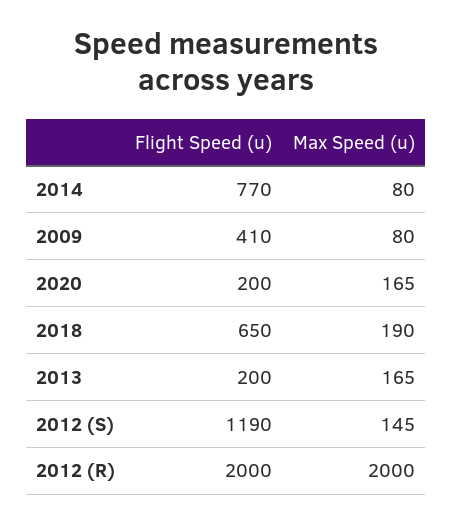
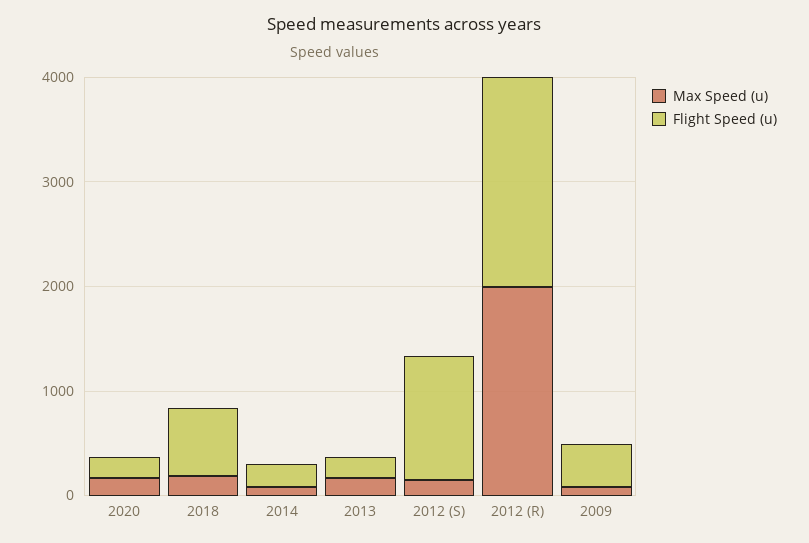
Flight Speed (u), 2014: 770 -> 200

